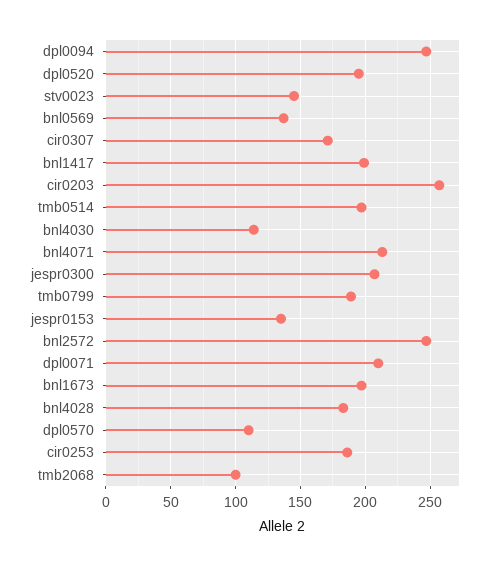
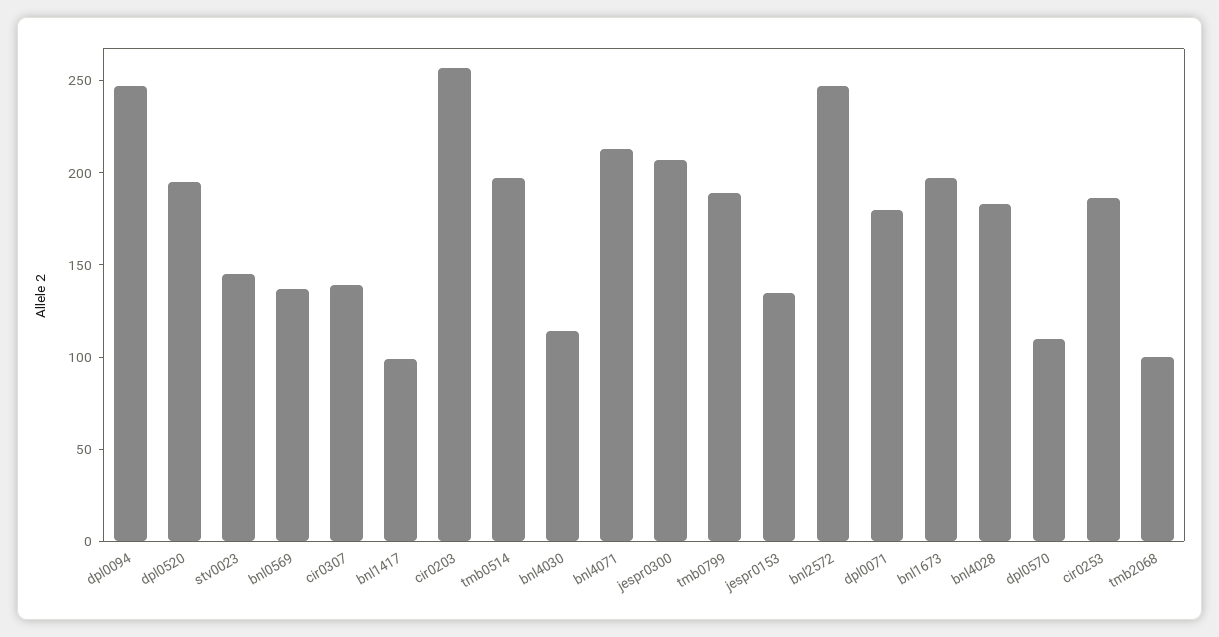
cir0307: 170 -> 140
bnl1417: 200 -> 100
dpl0071: 210 -> 180

